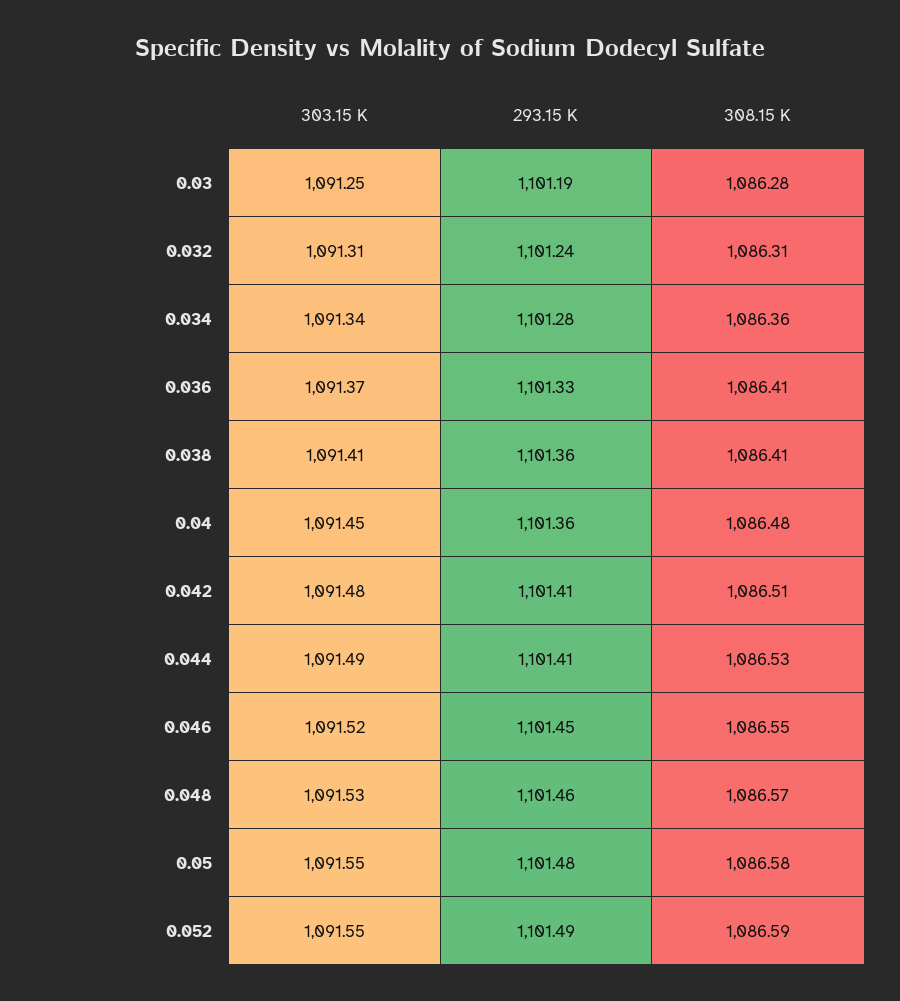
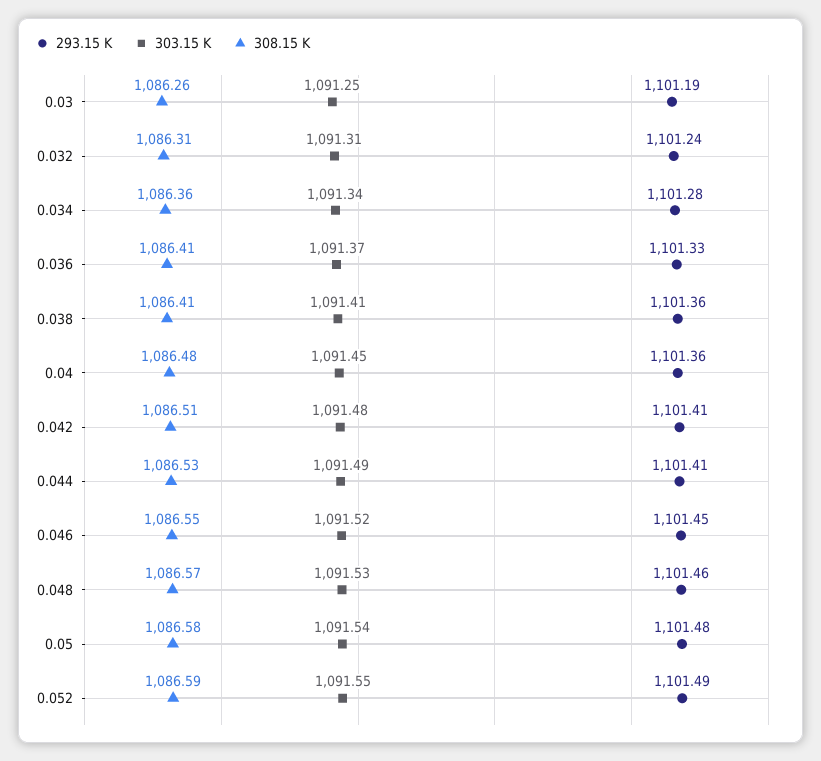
308.15 K, 0.03: 1086.28 -> 1086.26
303.15 K, 0.05: 1091.55 -> 1091.54

